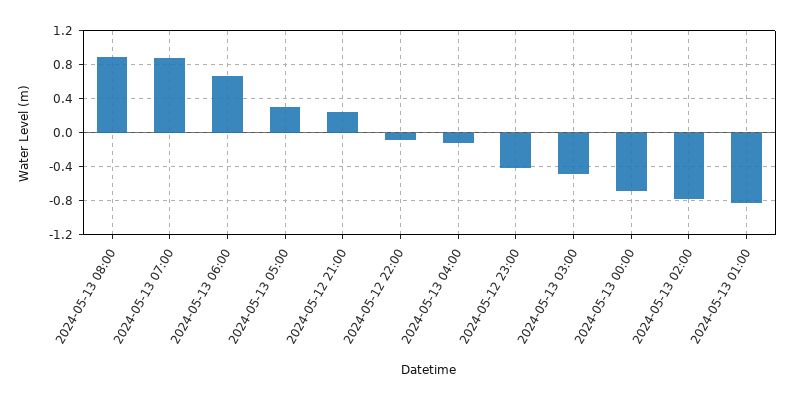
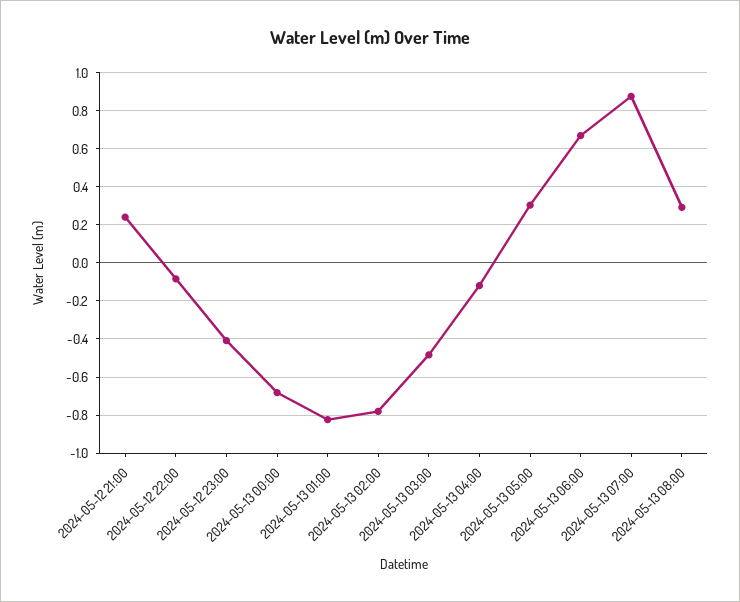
2024-05-13 08:00: 0.9 -> 0.3

